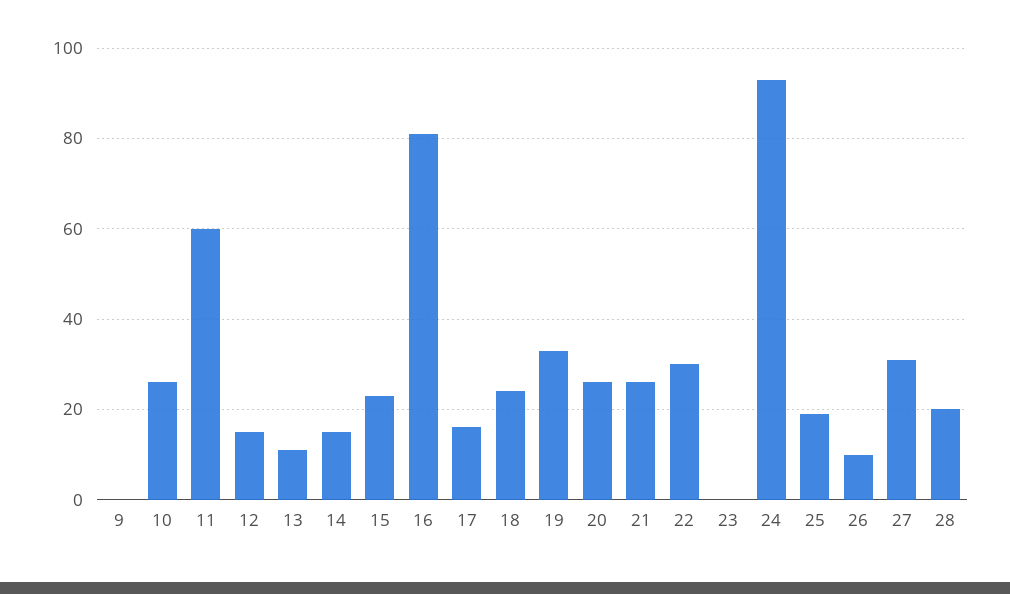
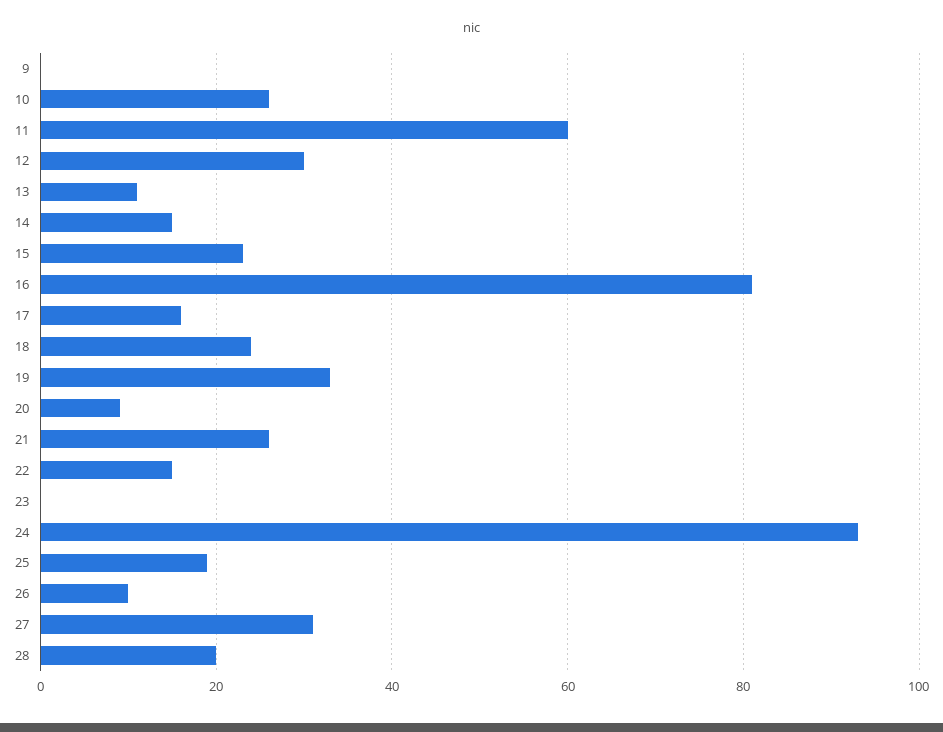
12: 15 -> 30
20: 25 -> 10
22: 30 -> 15

